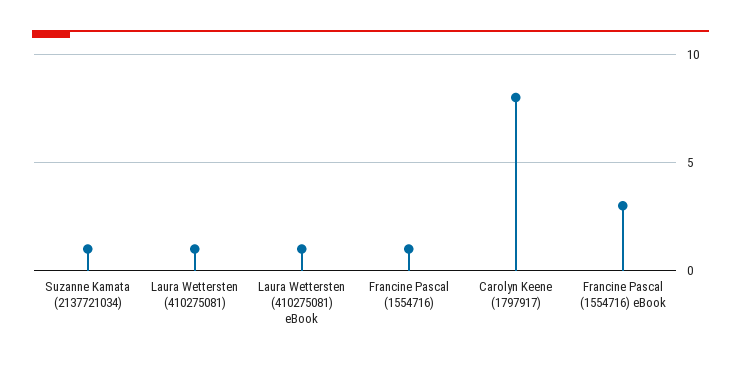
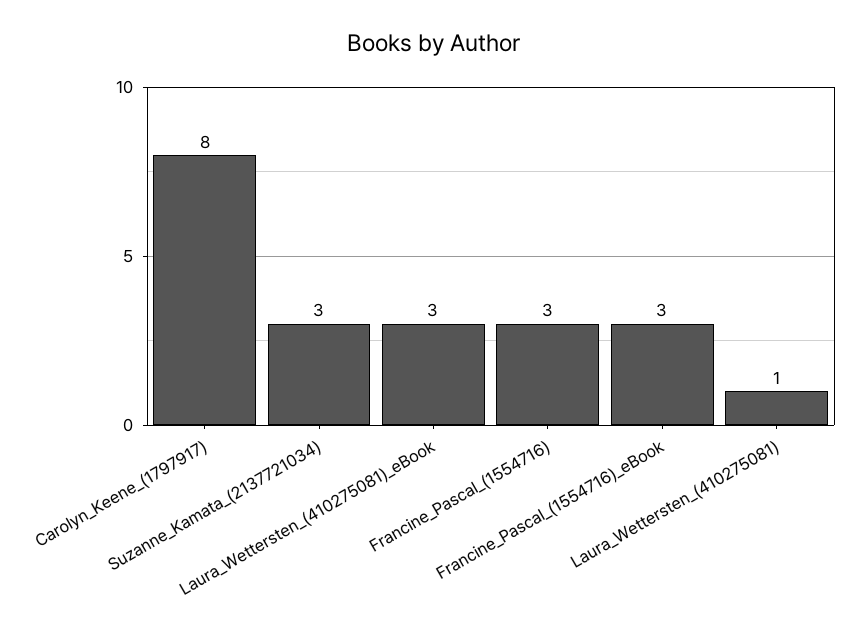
Suzanne Kamata (2137721034): 1 -> 3
Laura Wettersten (410275081) eBook: 1 -> 3
Francine Pascal (1554716): 1 -> 3

